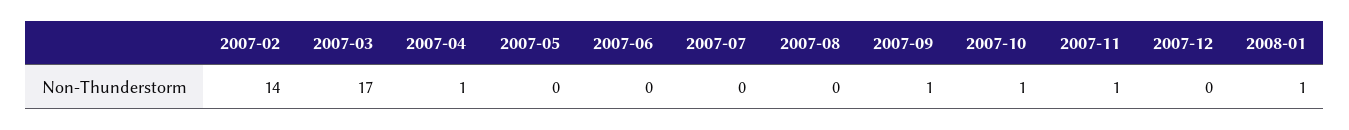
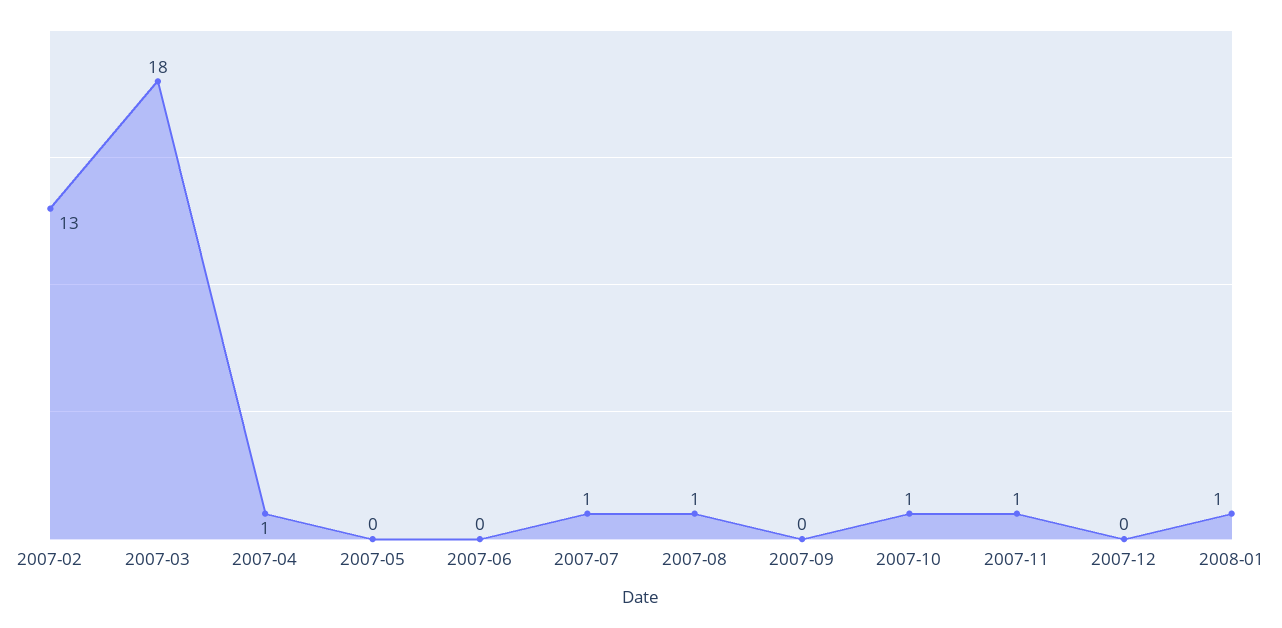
2007-02: 14 -> 13
2007-03: 17 -> 18
2007-07: 0 -> 1
2007-08: 0 -> 1
2007-09: 1 -> 0

